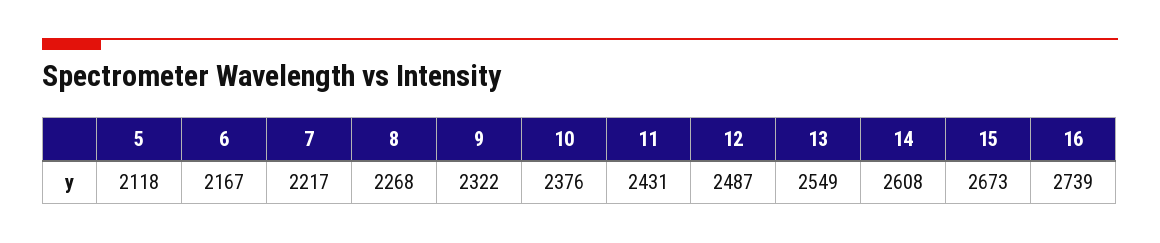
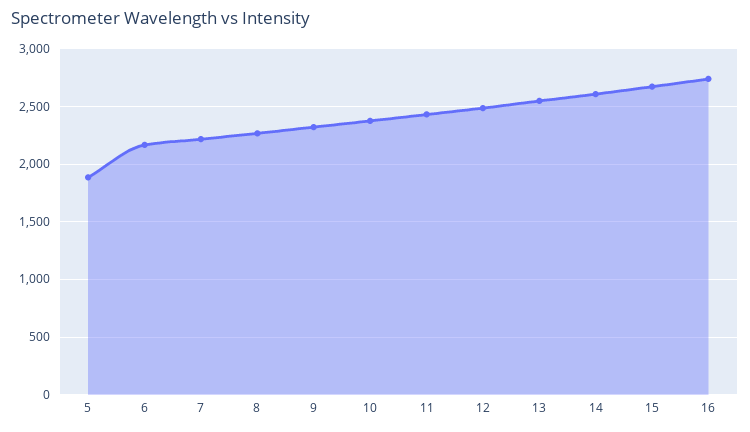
5: 2118 -> 1900

